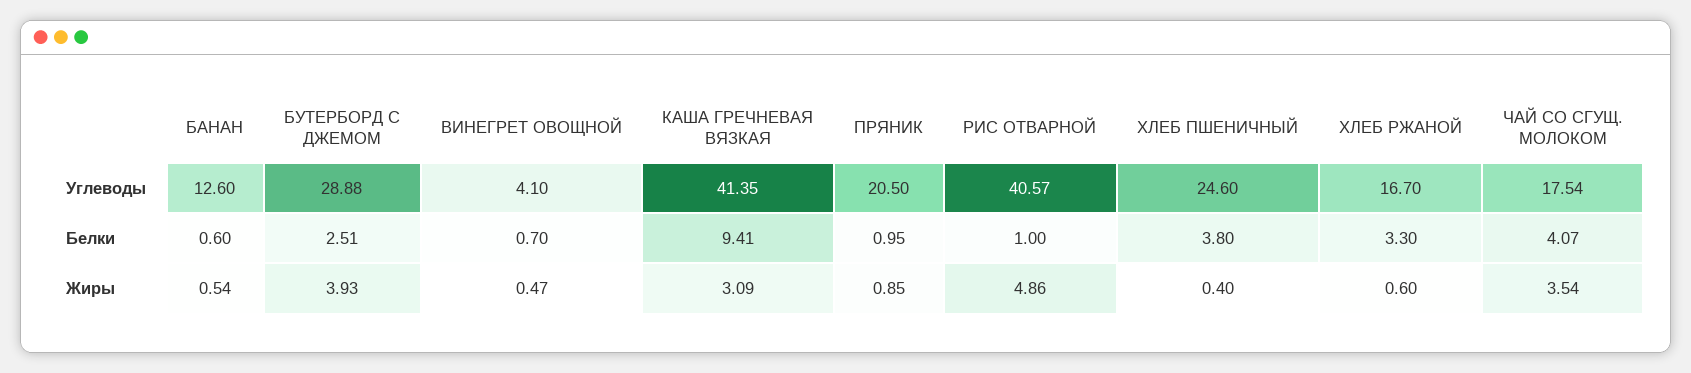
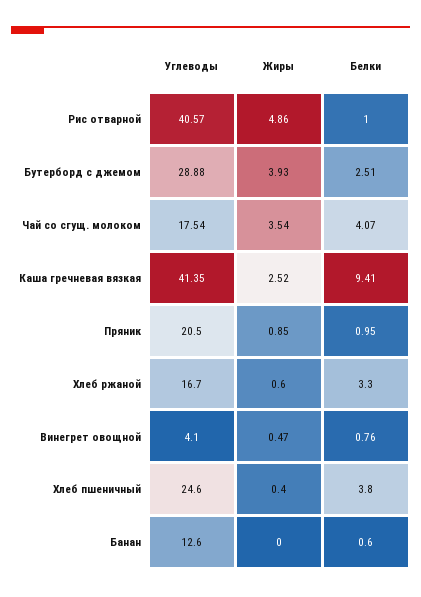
ВИНЕГРЕТ ОВОЩНОЙ, Белки: 0.7 -> 0.76
БАНАН, Жиры: 0.54 -> 0
КАША ГРЕЧНЕВАЯ ВЯЗКАЯ, Жиры: 3.09 -> 2.52

